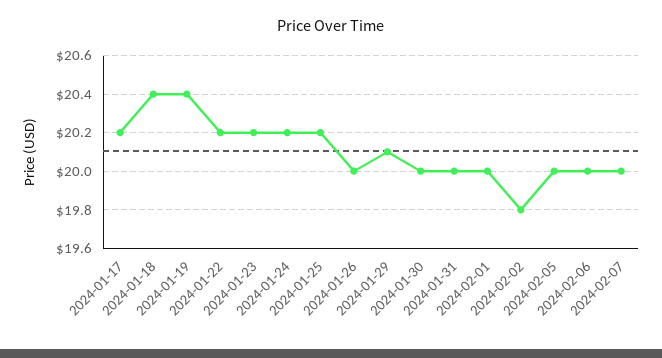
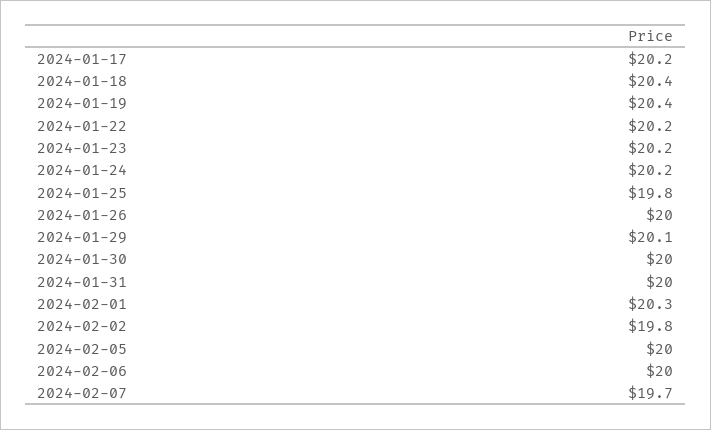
2024-01-25: 20.2 -> 19.8
2024-02-01: 20 -> 20.3
2024-02-07: 20 -> 19.7

